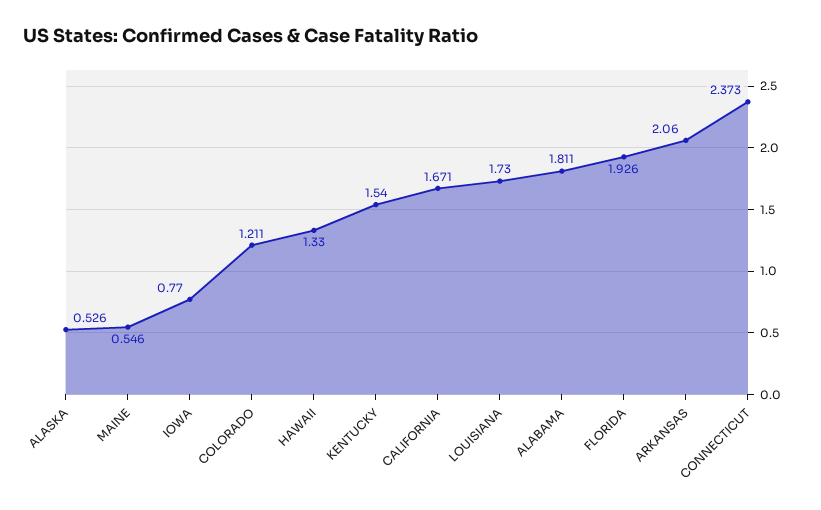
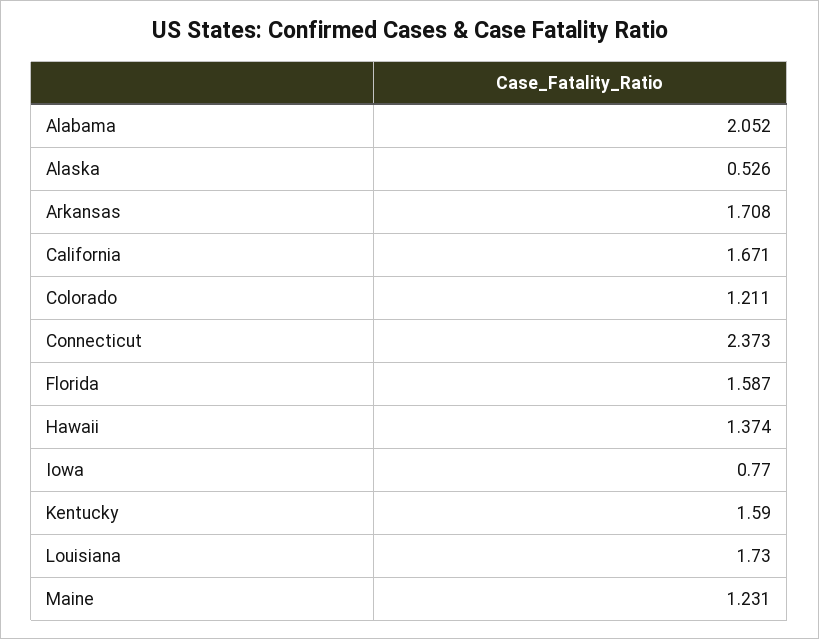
MAINE: 0.546 -> 1.231
HAWAII: 1.33 -> 1.374
KENTUCKY: 1.54 -> 1.59
ALABAMA: 1.811 -> 2.052
FLORIDA: 1.926 -> 1.587
ARKANSAS: 2.06 -> 1.708

